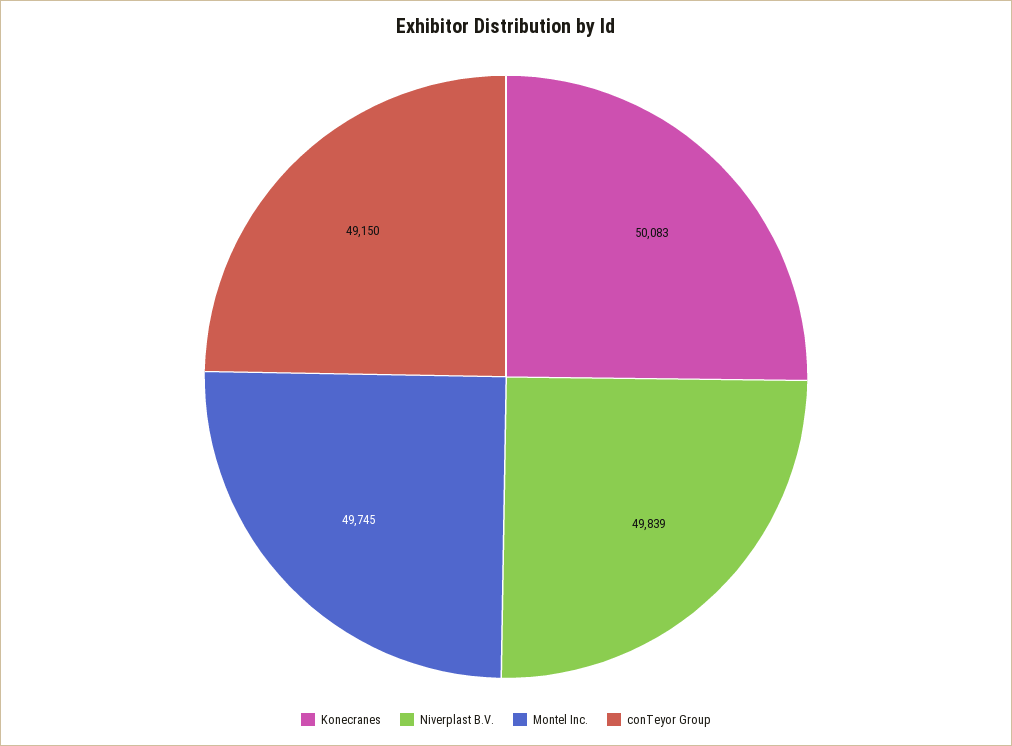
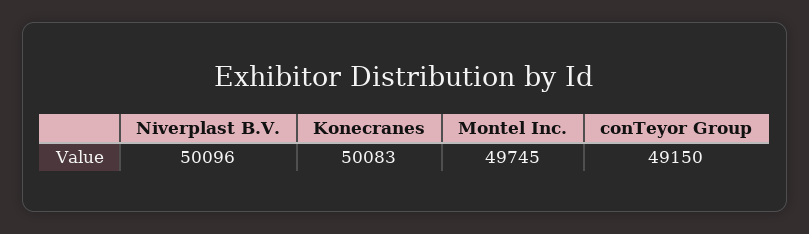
Niverplast B.V.: 49839 -> 50096

